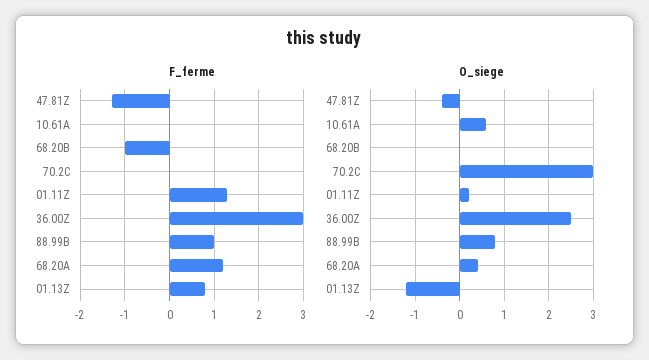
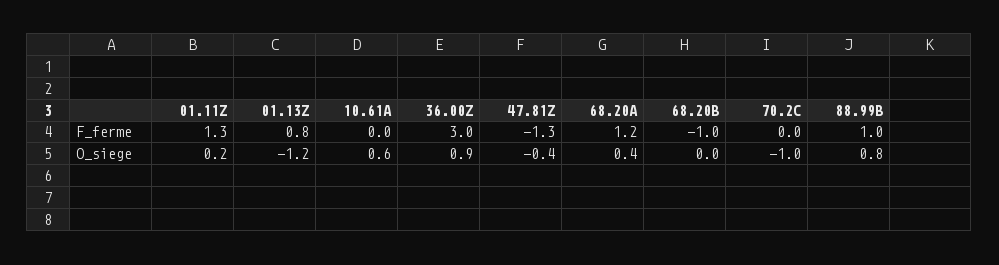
O_siege, 70.2C: 3 -> -1
O_siege, 36.00Z: 2.5 -> 0.9

